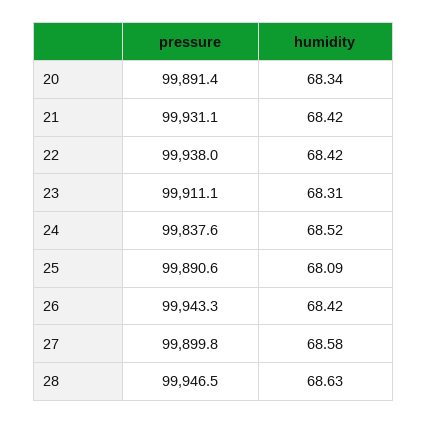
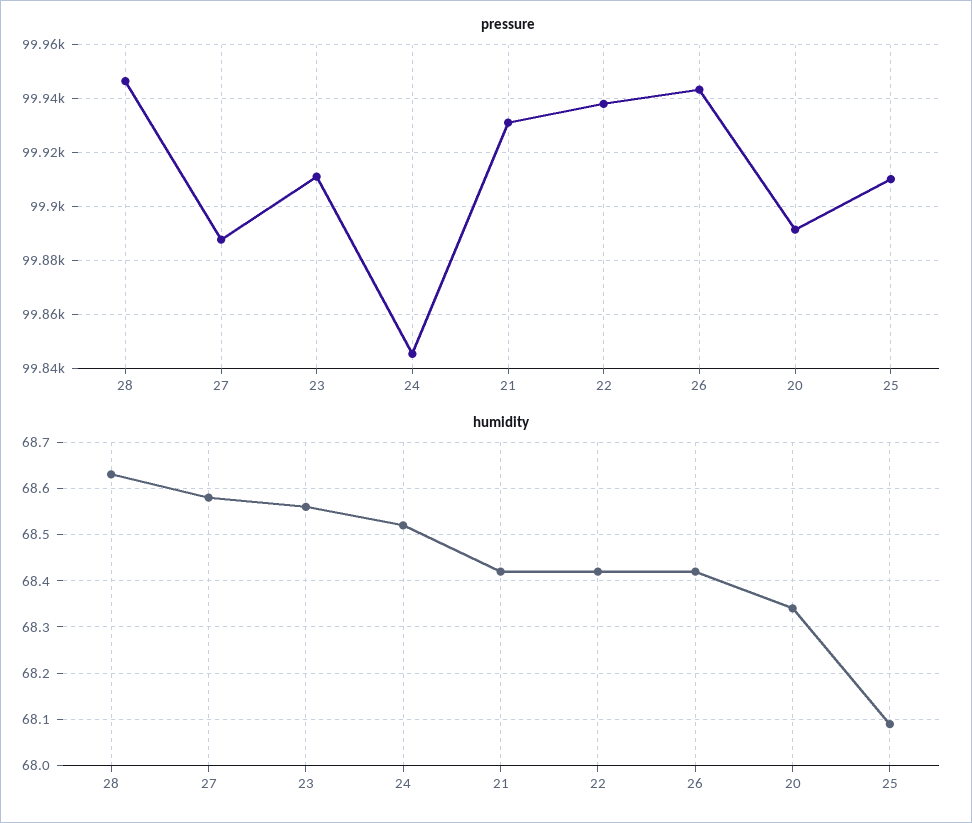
humidity, 23: 68.31 -> 68.55
pressure, 24: 99837.6 -> 99845
pressure, 25: 99890.6 -> 99910
pressure, 27: 99899.8 -> 99887.5

